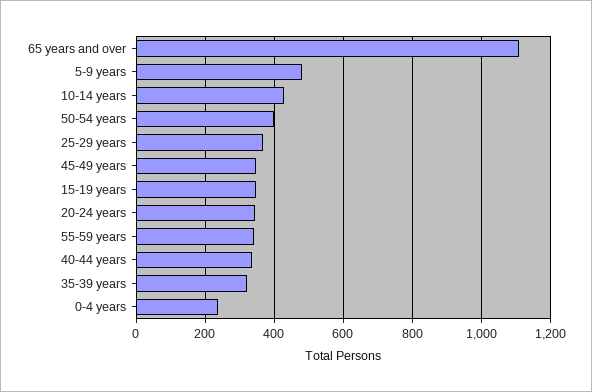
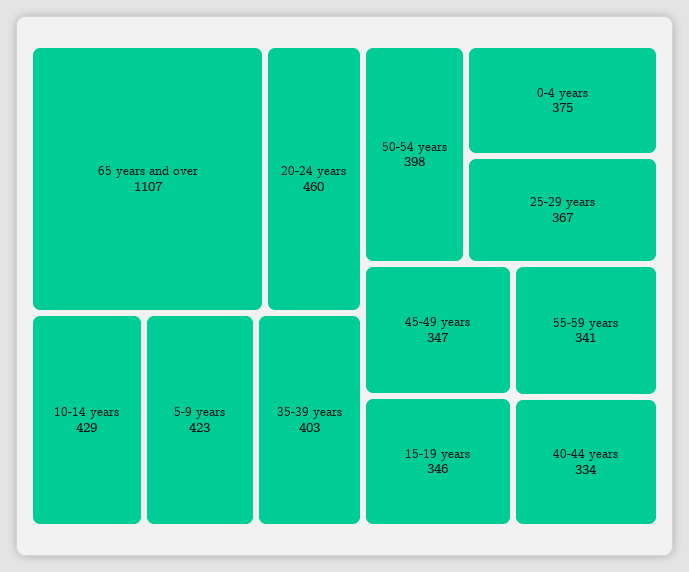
5-9 years: 480 -> 423
20-24 years: 340 -> 460
35-39 years: 320 -> 403
0-4 years: 240 -> 375

